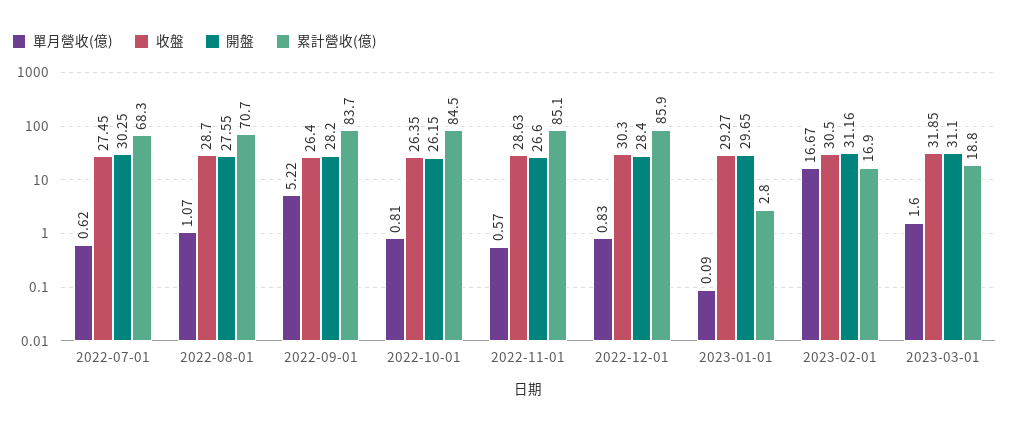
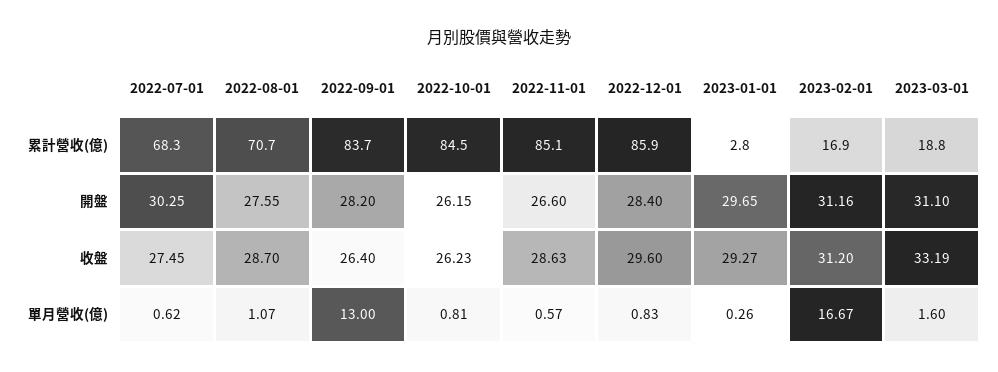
單月營收(億), 2022-09-01: 5.22 -> 13
收盤, 2022-10-01: 26.35 -> 26.23
收盤, 2022-12-01: 30.3 -> 29.6
單月營收(億), 2023-01-01: 0.09 -> 0.26
收盤, 2023-02-01: 30.5 -> 31.2
收盤, 2023-03-01: 31.85 -> 33.19

